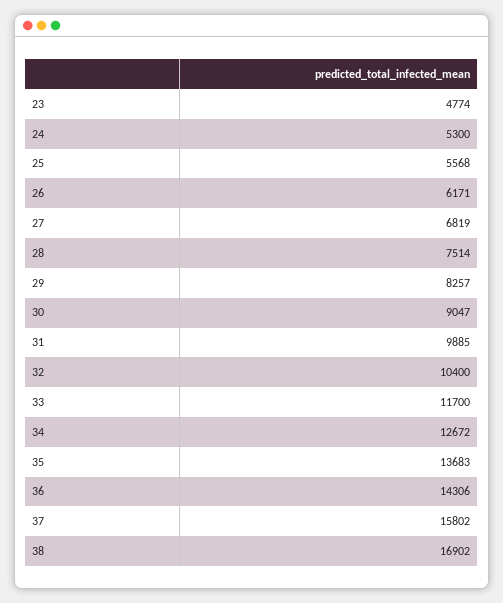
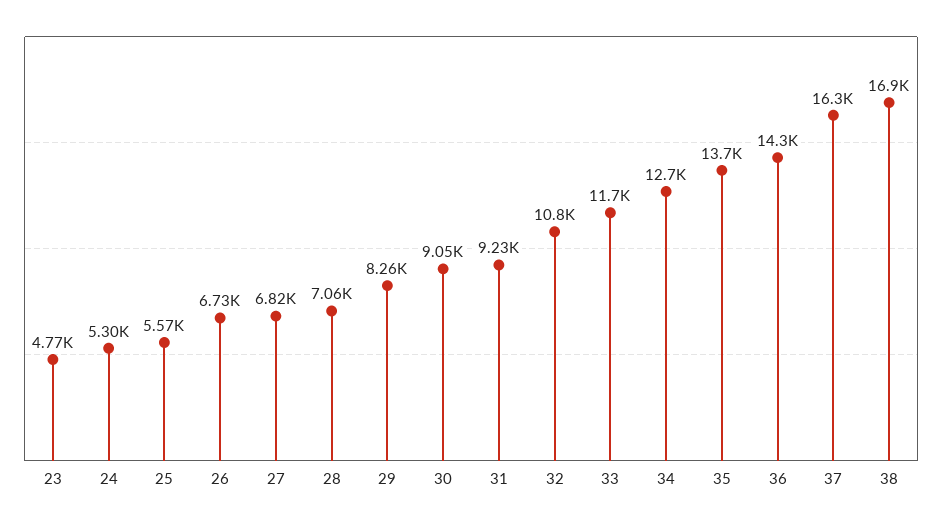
26: 6171 -> 6730
28: 7514 -> 7060
31: 9885 -> 9230
32: 10400 -> 10800
37: 15802 -> 16300

